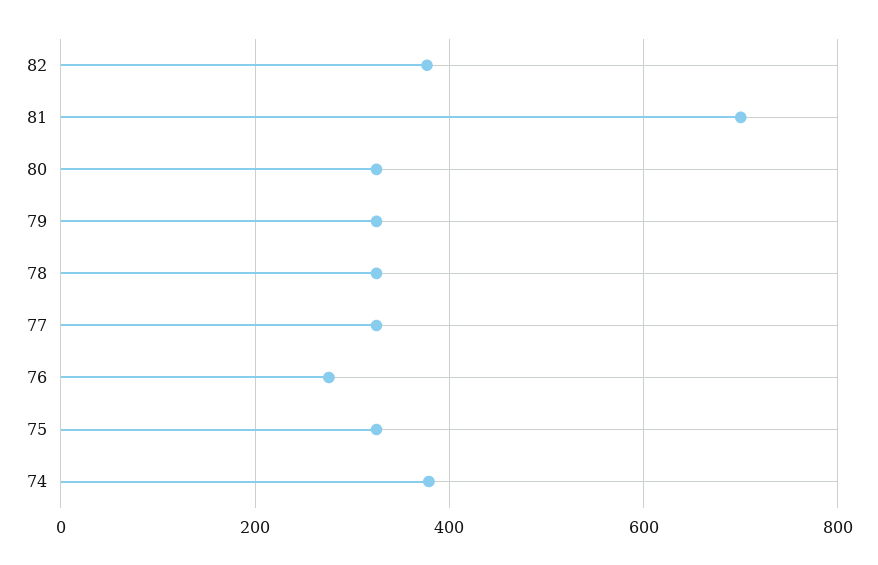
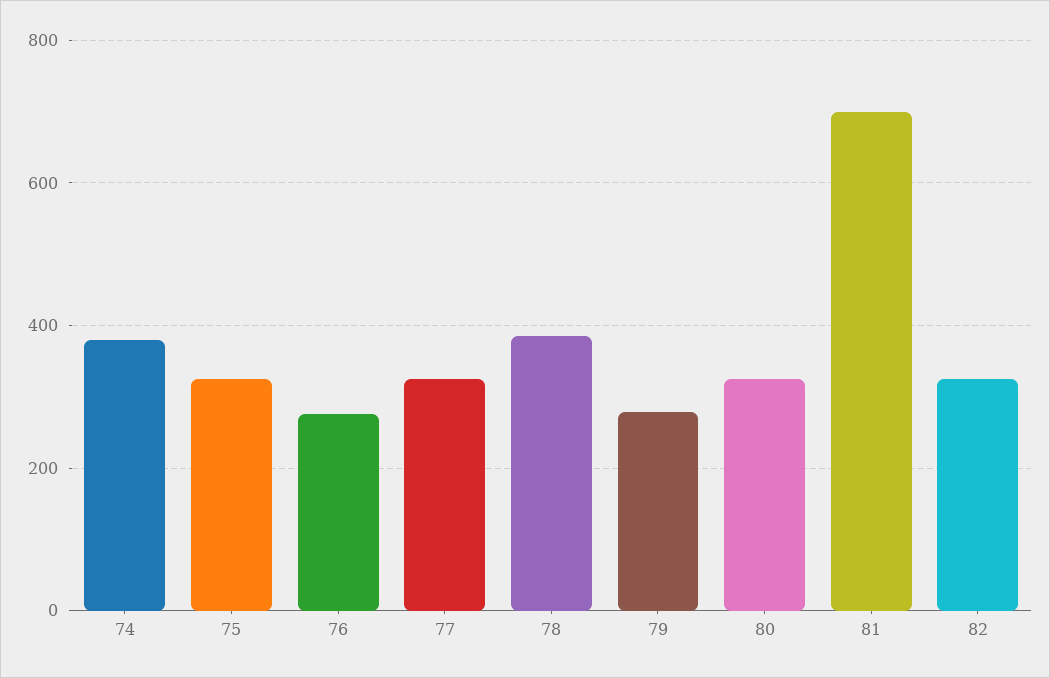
82: 380 -> 320
79: 320 -> 280
78: 320 -> 380

